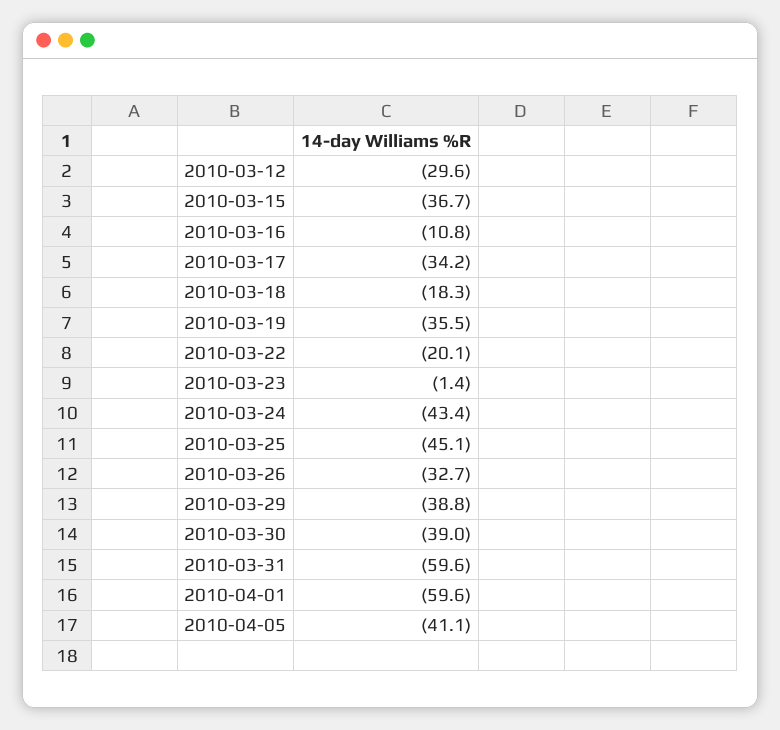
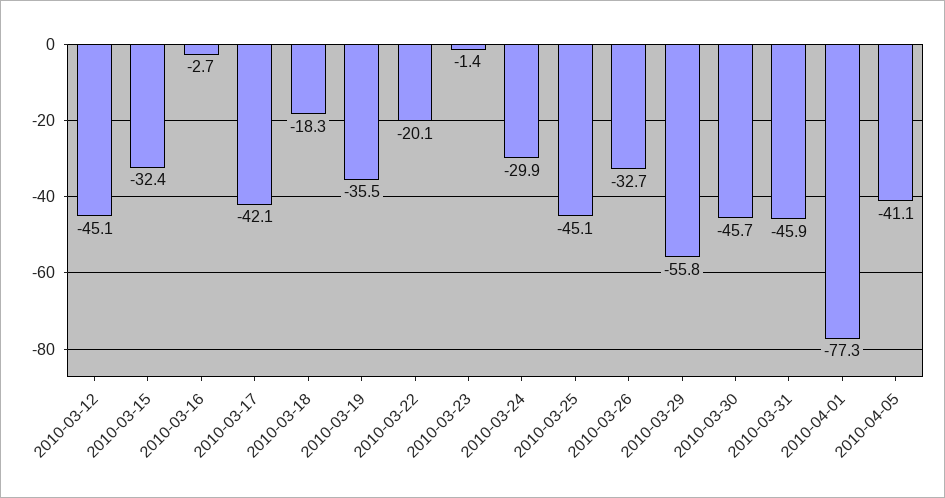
2010-03-12: -29.6 -> -45.1
2010-03-15: -36.7 -> -32.4
2010-03-16: -10.8 -> -2.7
2010-03-17: -34.2 -> -42.1
2010-03-24: -43.4 -> -29.9
2010-03-29: -38.8 -> -55.8
2010-03-30: -39 -> -45.7
2010-03-31: -59.6 -> -45.9
2010-04-01: -59.6 -> -77.3

